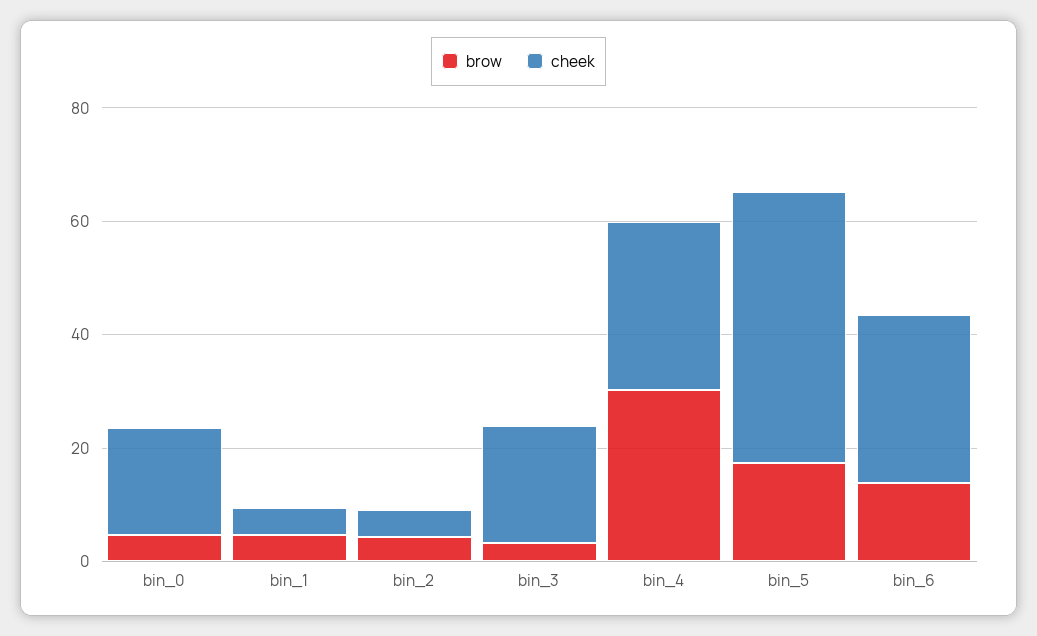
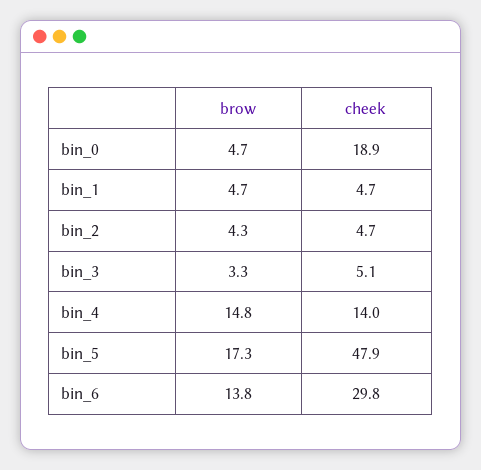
cheek, bin_3: 20 -> 5.1
brow, bin_4: 30 -> 14.8
cheek, bin_4: 30 -> 14

